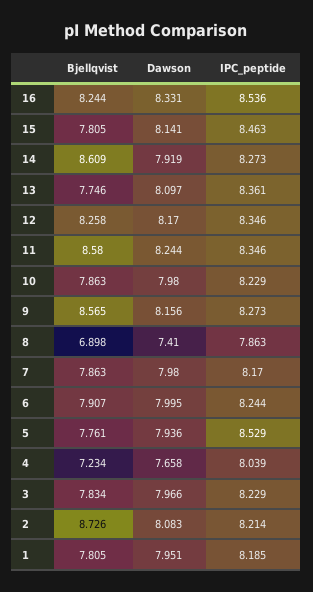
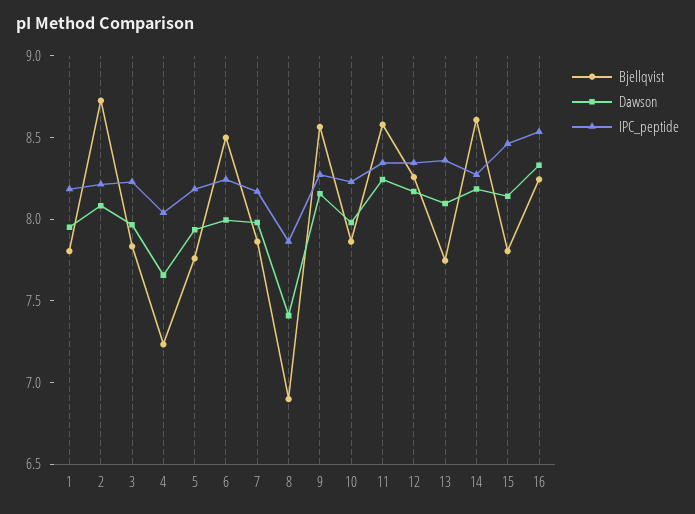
Dawson, 14: 7.919 -> 8.2
Bjellqvist, 6: 7.907 -> 8.5
IPC_peptide, 5: 8.529 -> 8.2

